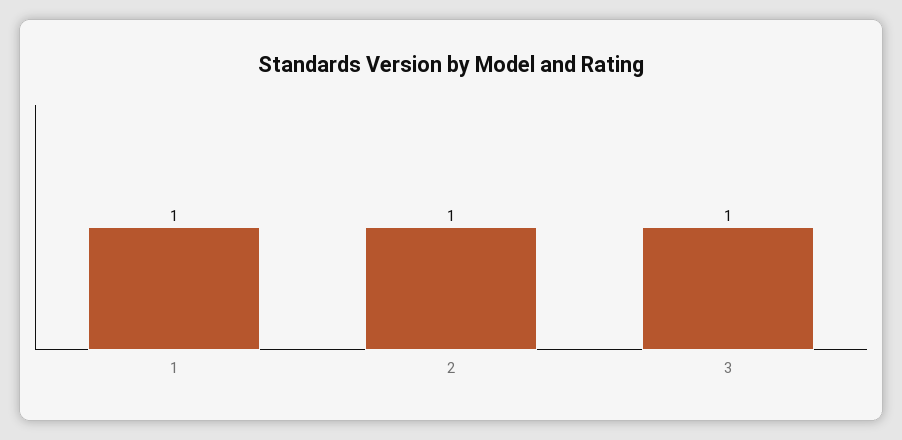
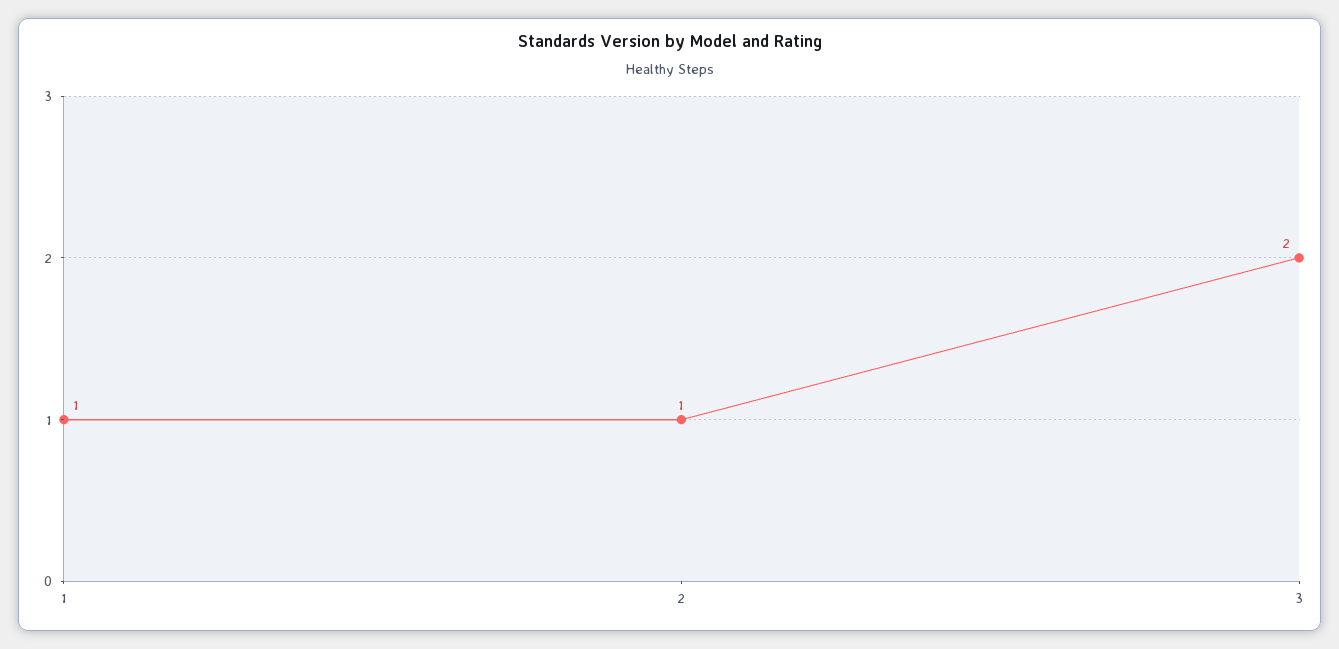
3: 1 -> 2

